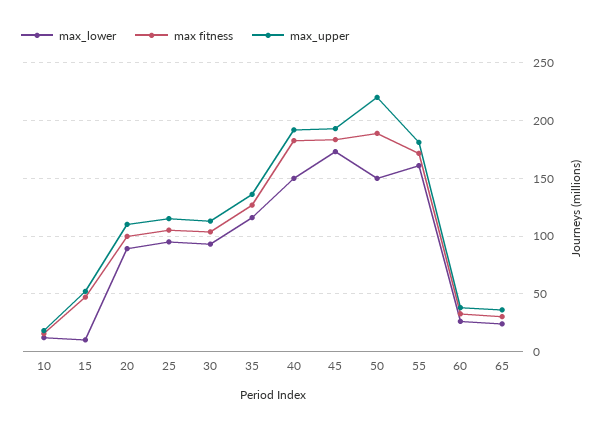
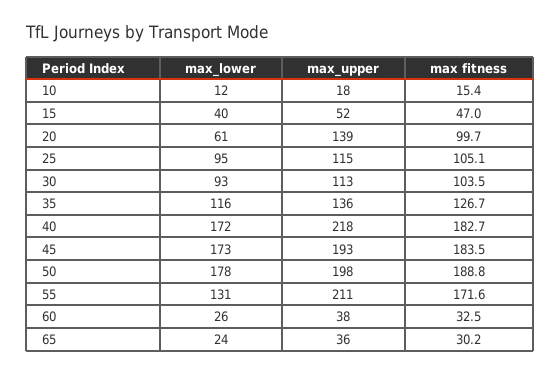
max_lower, 15: 10 -> 40
max_lower, 20: 90 -> 61
max_upper, 20: 110 -> 139
max_lower, 40: 150 -> 172
max_upper, 40: 190 -> 218
max_lower, 50: 150 -> 178
max_upper, 50: 220 -> 198
max_lower, 55: 160 -> 131
max_upper, 55: 180 -> 211

